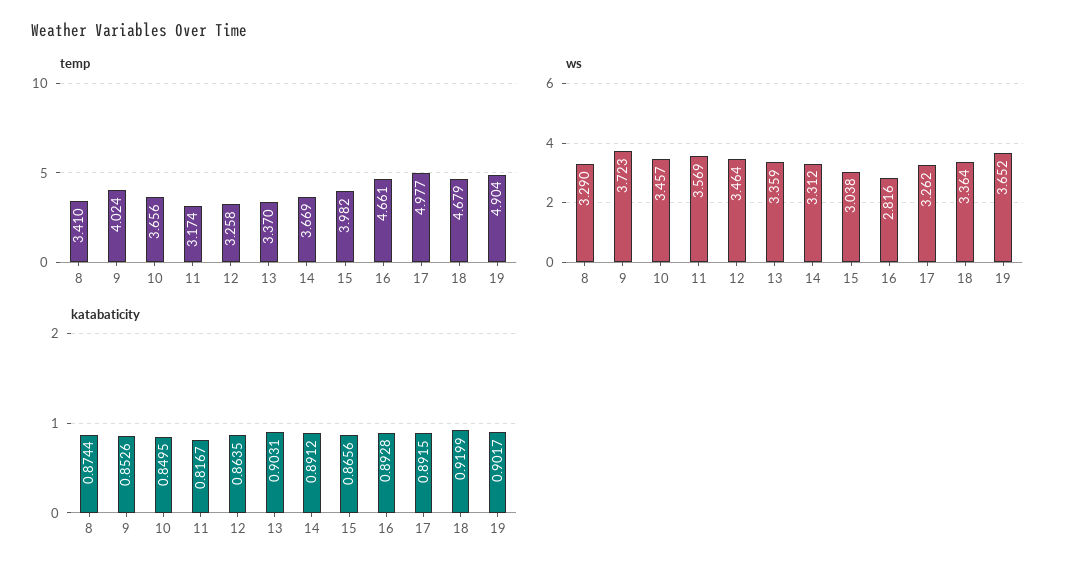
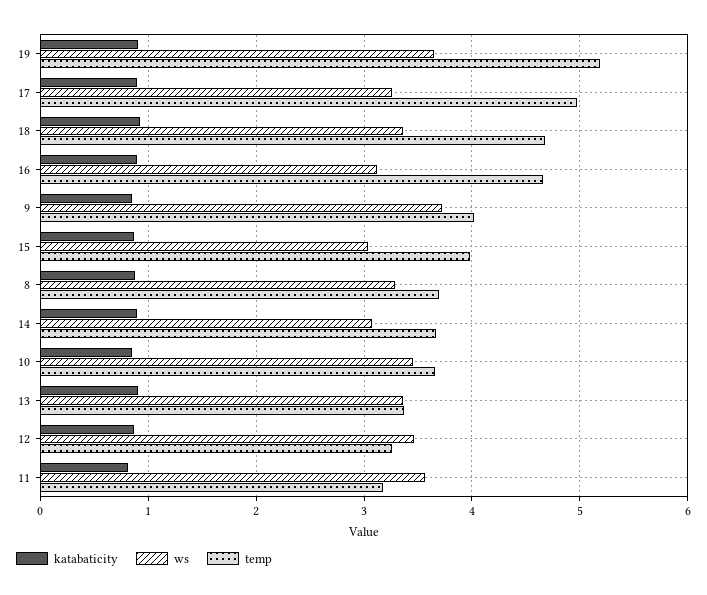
temp, 8: 3.41 -> 3.7
temp, 19: 4.904 -> 5.2
ws, 14: 3.312 -> 3.1
ws, 16: 2.816 -> 3.1

